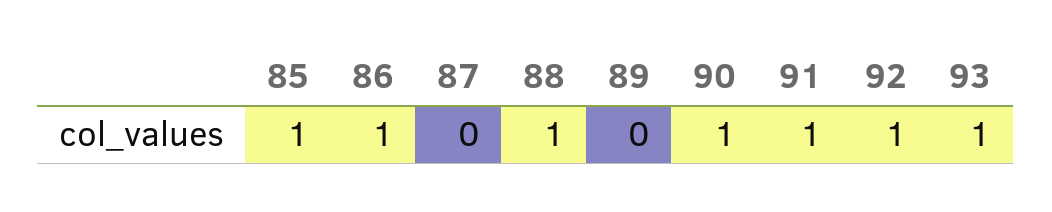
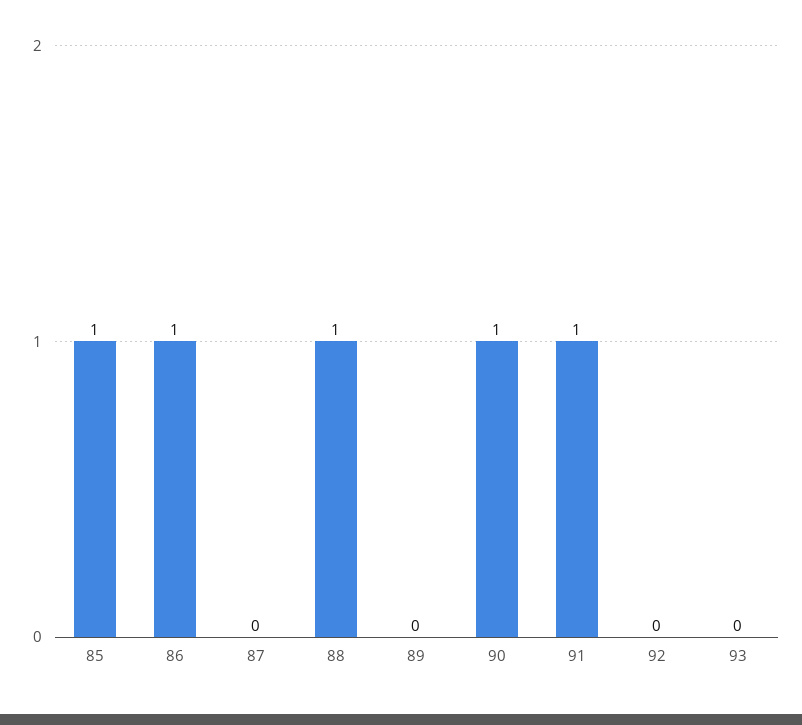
92: 1 -> 0
93: 1 -> 0

